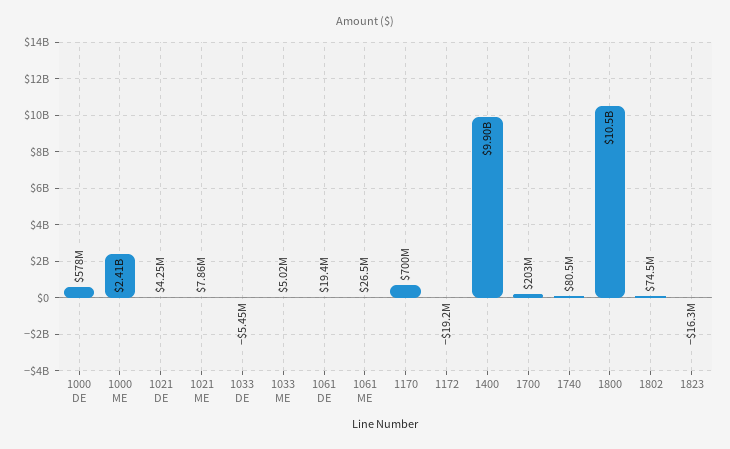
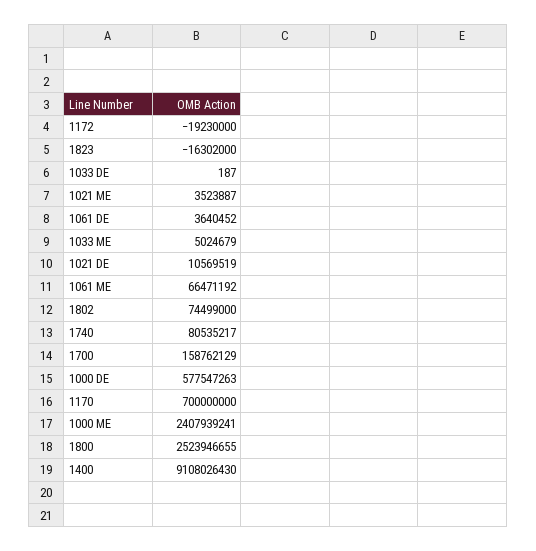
1021 DE: 4250000 -> 10569519
1021 ME: 7860000 -> 3523887
1033 DE: -5450000 -> 187
1061 DE: 19400000 -> 3640452
1061 ME: 26500000 -> 66471192
1400: 9900000000 -> 9108026430
1700: 203000000 -> 158762129
1800: 10500000000 -> 2523946655

